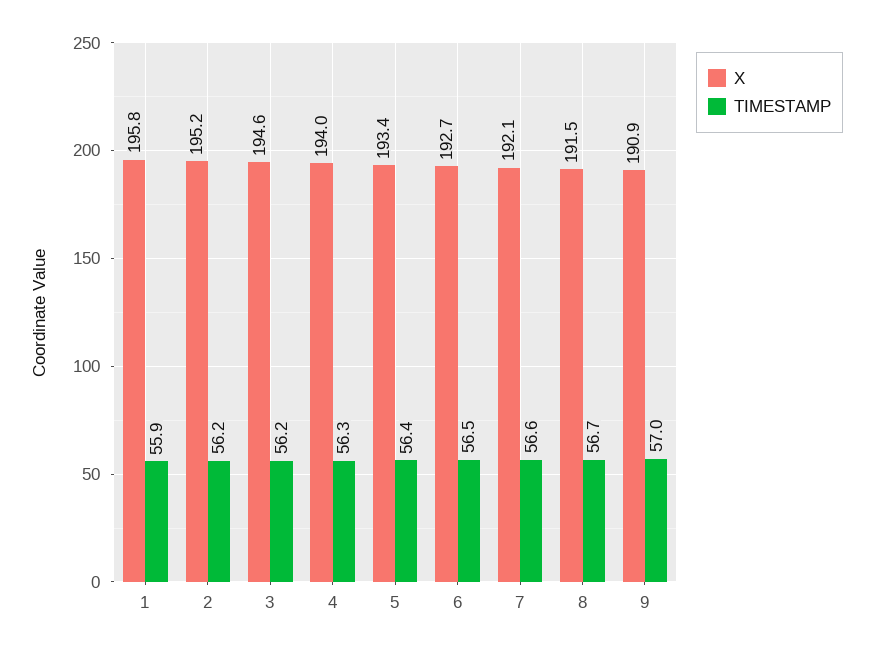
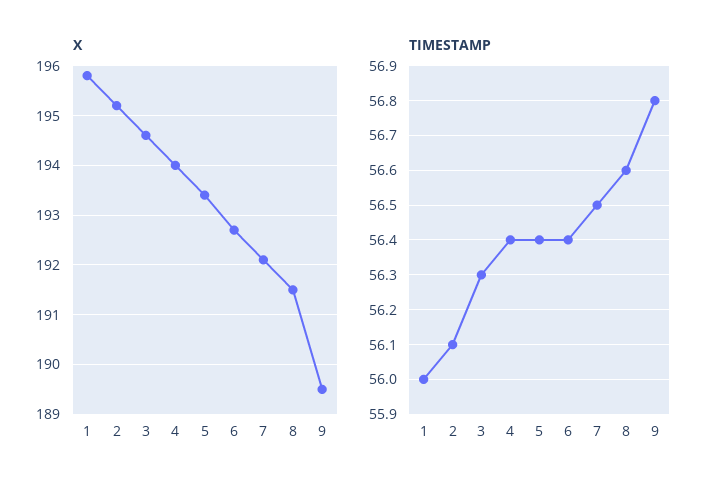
TIMESTAMP, 1: 55.9 -> 56
TIMESTAMP, 2: 56.2 -> 56.1
TIMESTAMP, 3: 56.2 -> 56.3
TIMESTAMP, 4: 56.3 -> 56.4
TIMESTAMP, 6: 56.5 -> 56.4
TIMESTAMP, 7: 56.6 -> 56.5
TIMESTAMP, 8: 56.7 -> 56.6
X, 9: 190.9 -> 189.5
TIMESTAMP, 9: 57 -> 56.8

